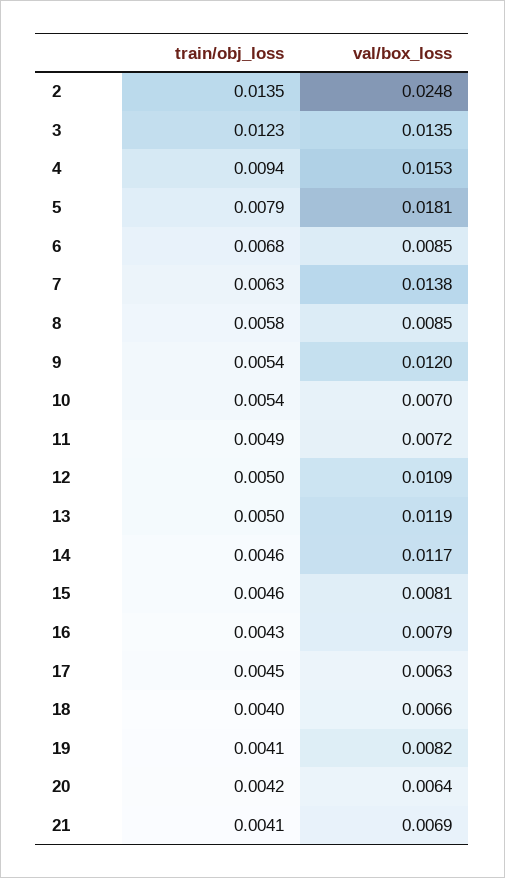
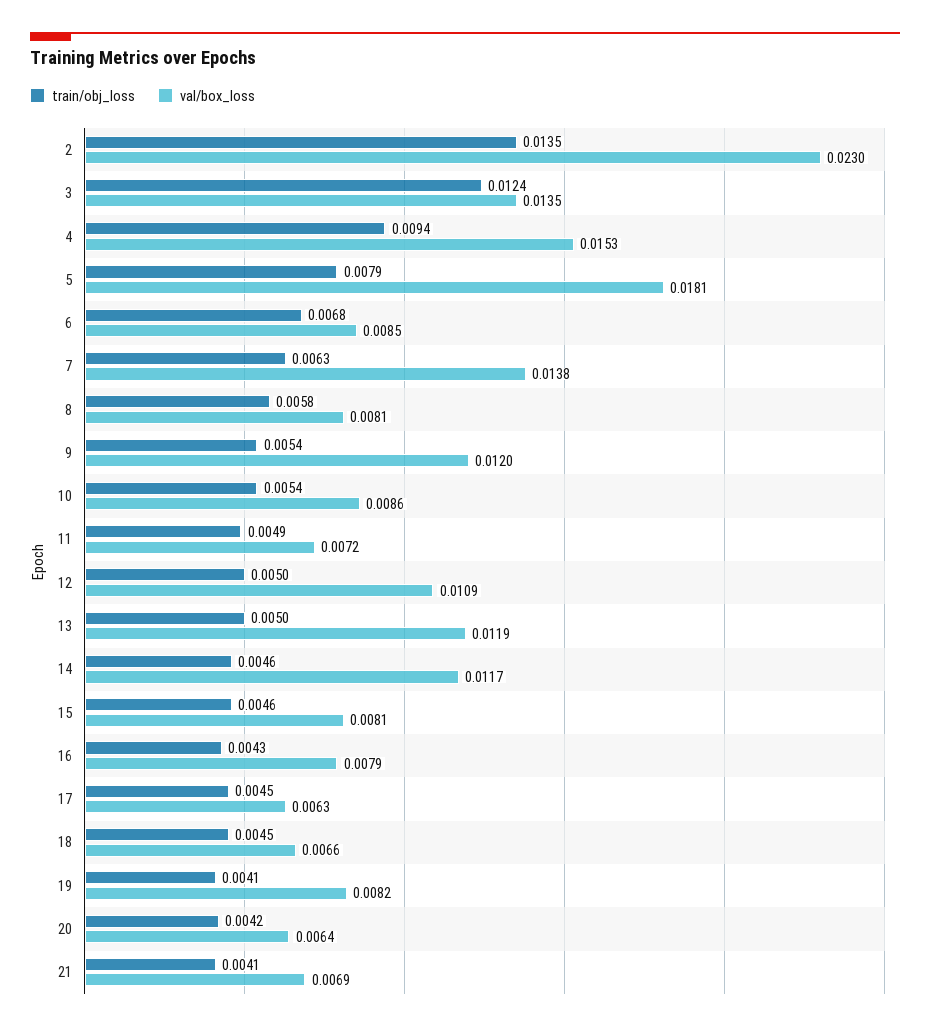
val/box_loss, 2: 0.0248 -> 0.023
train/obj_loss, 3: 0.0123 -> 0.0124
val/box_loss, 8: 0.0085 -> 0.0081
val/box_loss, 10: 0.007 -> 0.0086
train/obj_loss, 18: 0.004 -> 0.0045

